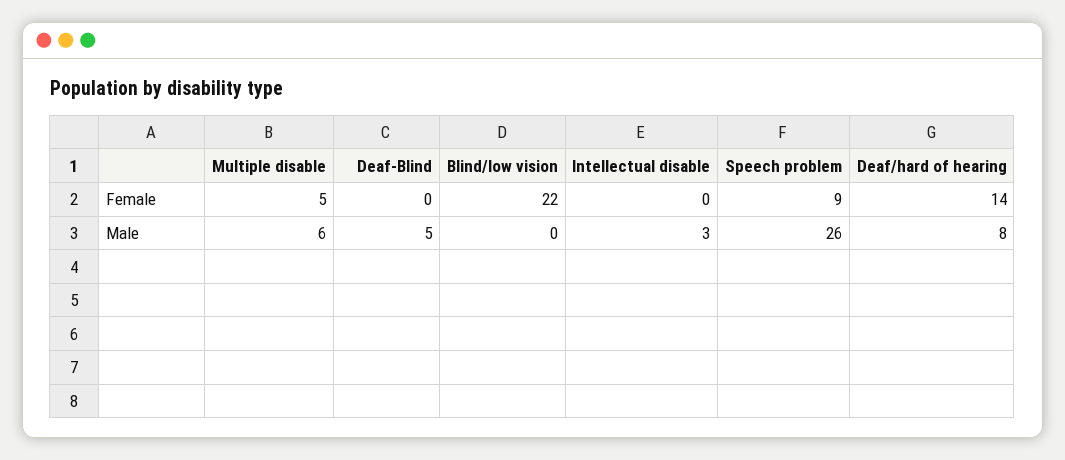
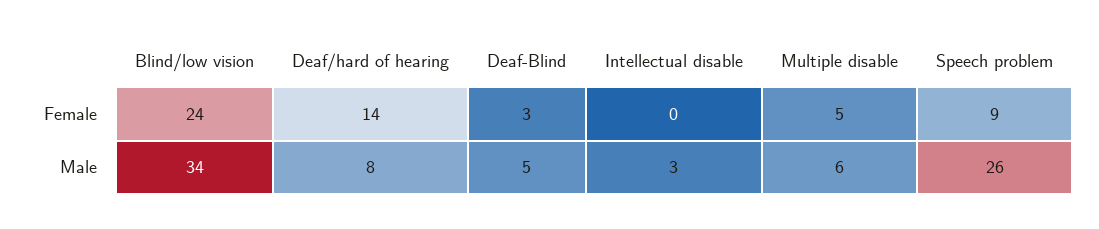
Deaf-Blind, Female: 0 -> 3
Blind/low vision, Female: 22 -> 24
Blind/low vision, Male: 0 -> 34

